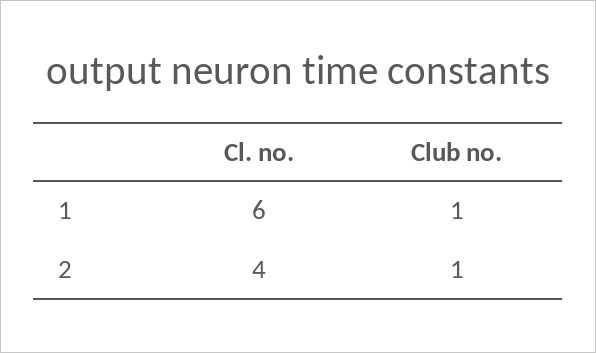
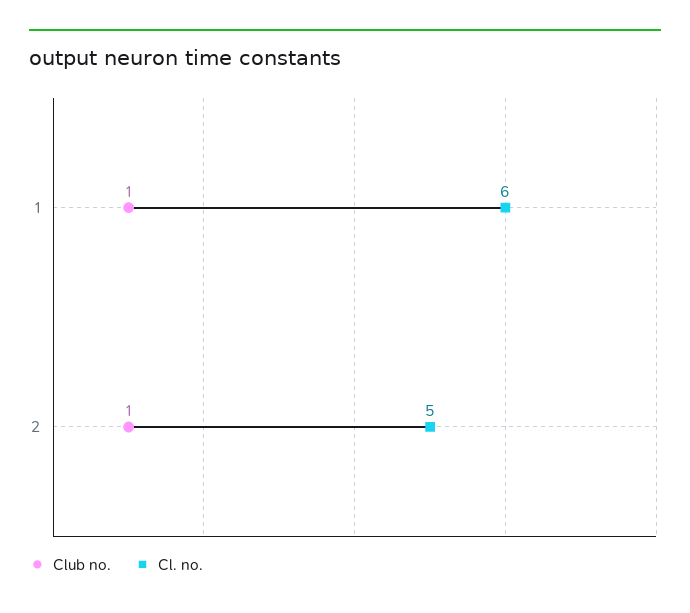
Cl. no., 2: 4 -> 5

